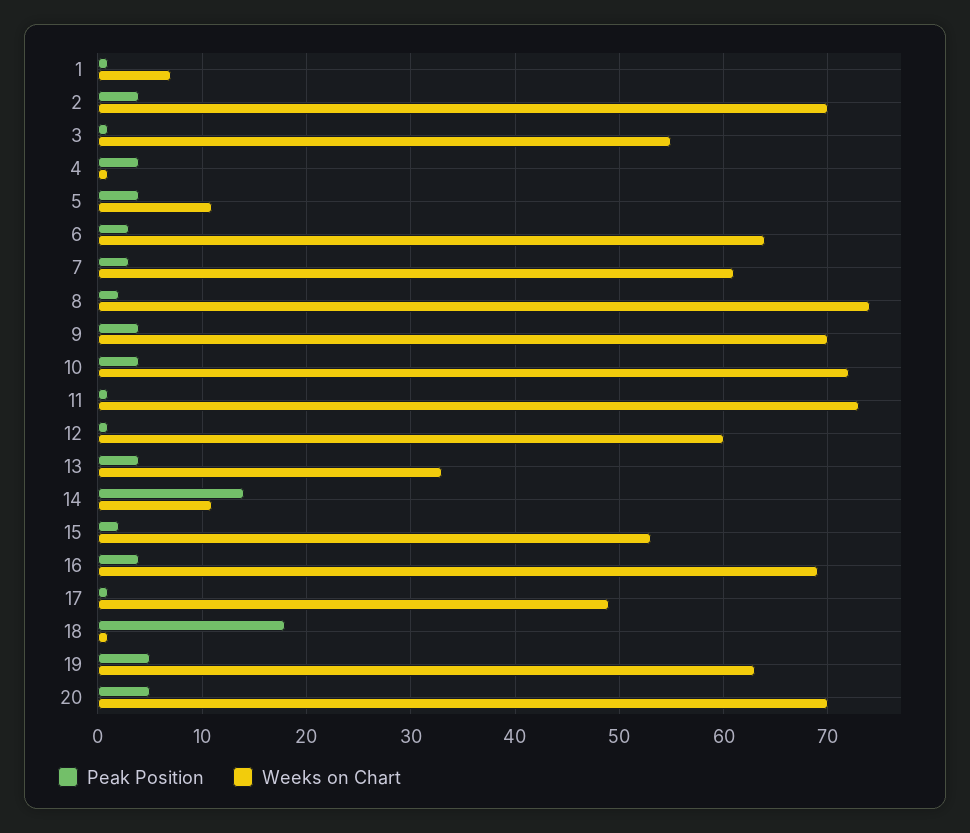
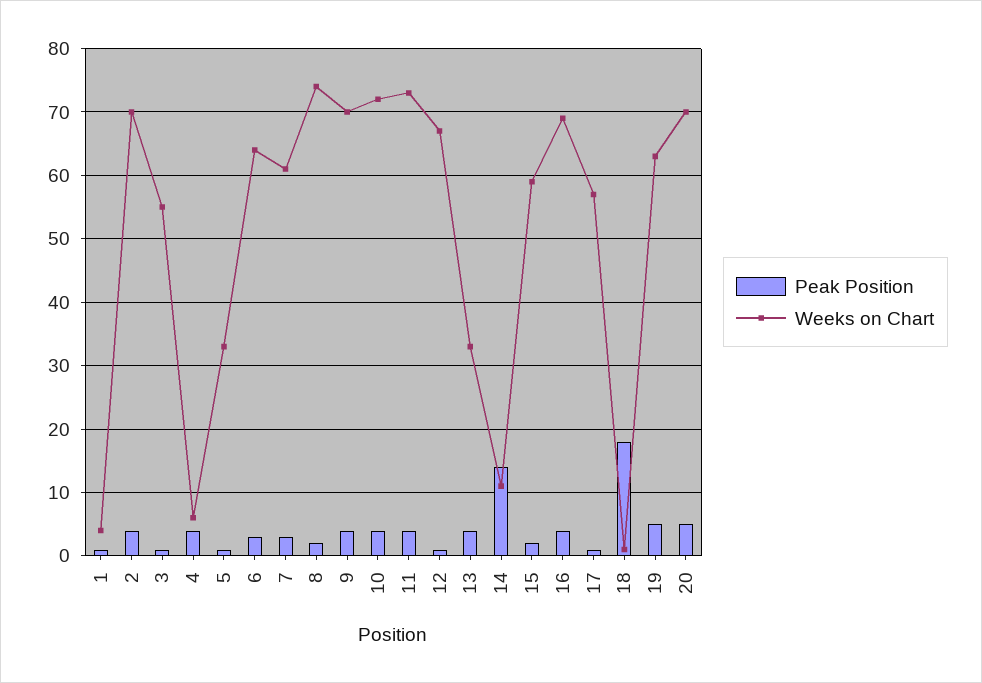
Weeks on Chart, 1: 7 -> 4
Weeks on Chart, 4: 1 -> 6
Peak Position, 5: 4 -> 1
Weeks on Chart, 5: 11 -> 33
Peak Position, 11: 1 -> 4
Weeks on Chart, 12: 60 -> 67
Weeks on Chart, 15: 53 -> 59
Weeks on Chart, 17: 49 -> 57

